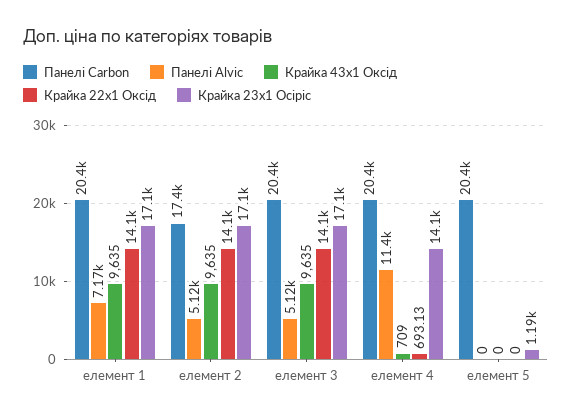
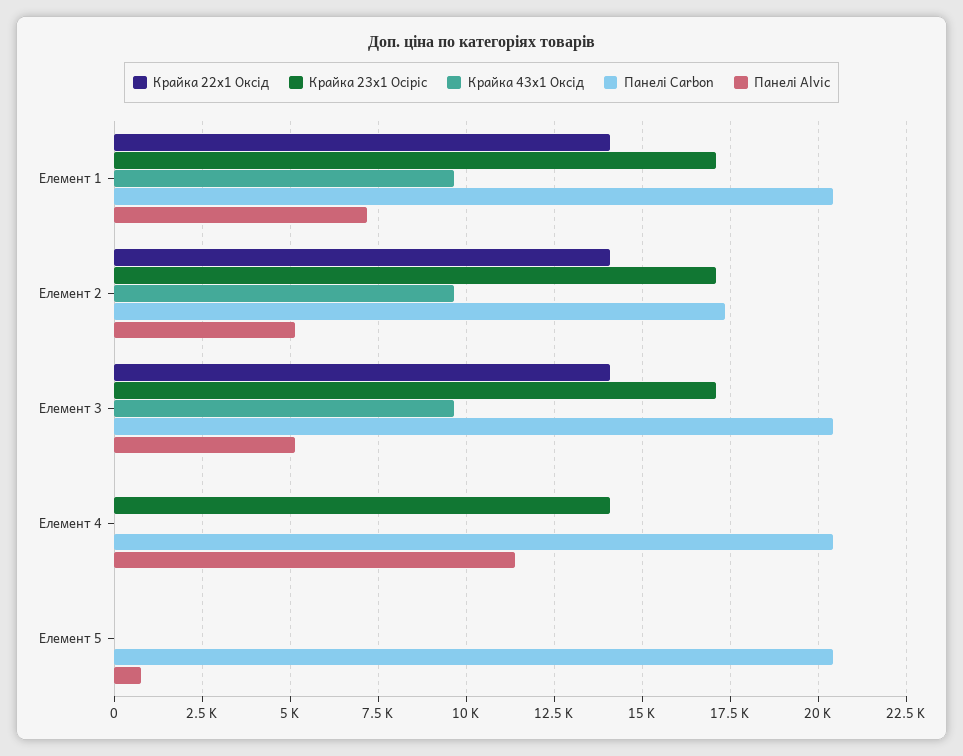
Крайка 43x1 Оксід, елемент 4: 709 -> 0
Крайка 22x1 Оксід, елемент 4: 693.13 -> 0
Панелі Alvic, елемент 5: 0 -> 750
Крайка 23x1 Осіріс, елемент 5: 1190 -> 0

